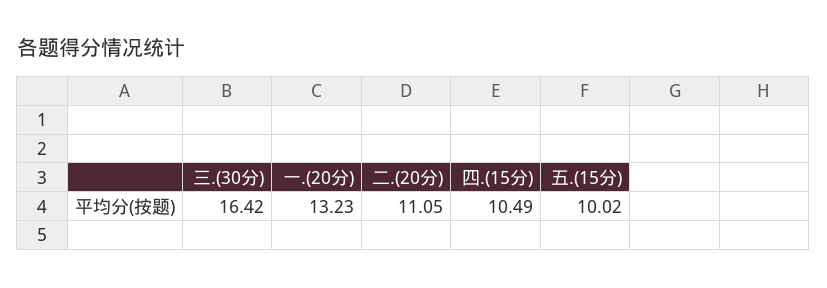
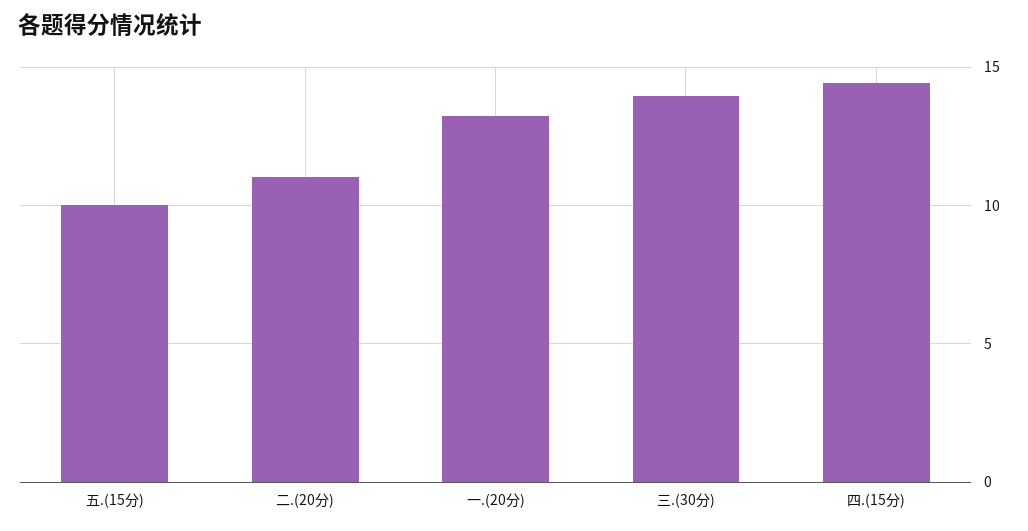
三.(30分): 16.42 -> 14
四.(15分): 10.49 -> 14.5

